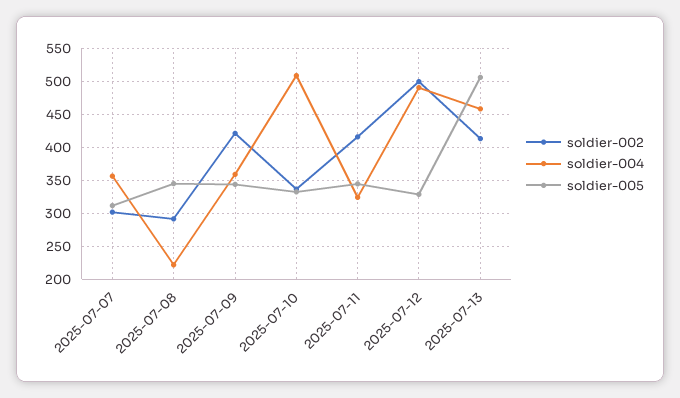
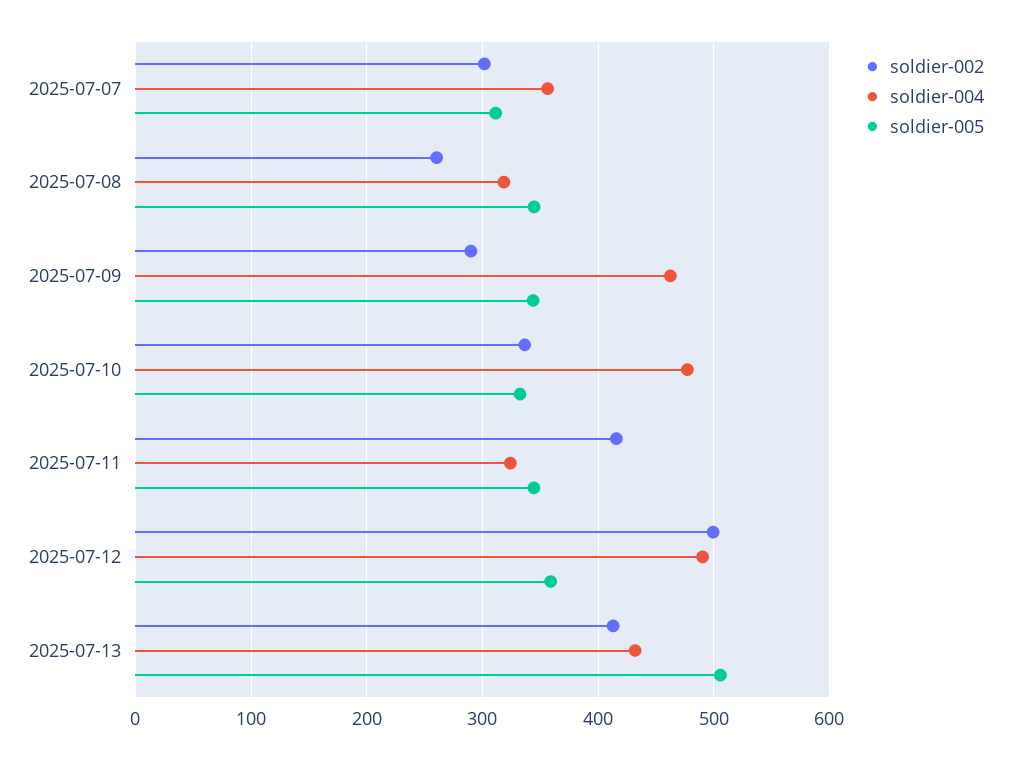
soldier-002, 2025-07-08: 290 -> 260
soldier-004, 2025-07-08: 220 -> 320
soldier-002, 2025-07-09: 420 -> 290
soldier-004, 2025-07-09: 360 -> 460
soldier-004, 2025-07-10: 510 -> 480
soldier-005, 2025-07-12: 330 -> 360
soldier-004, 2025-07-13: 460 -> 430

